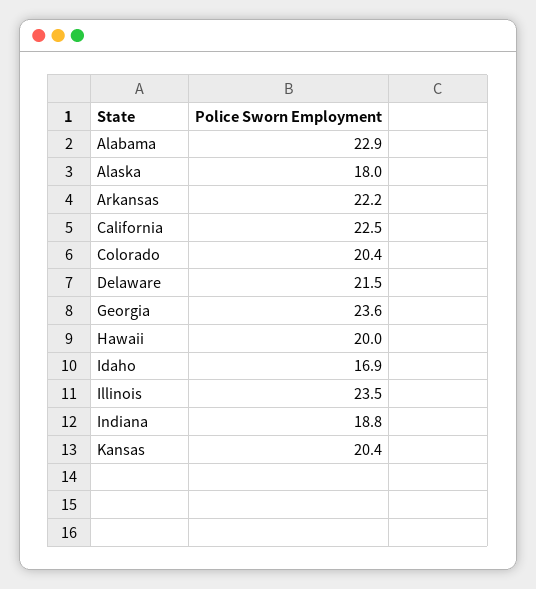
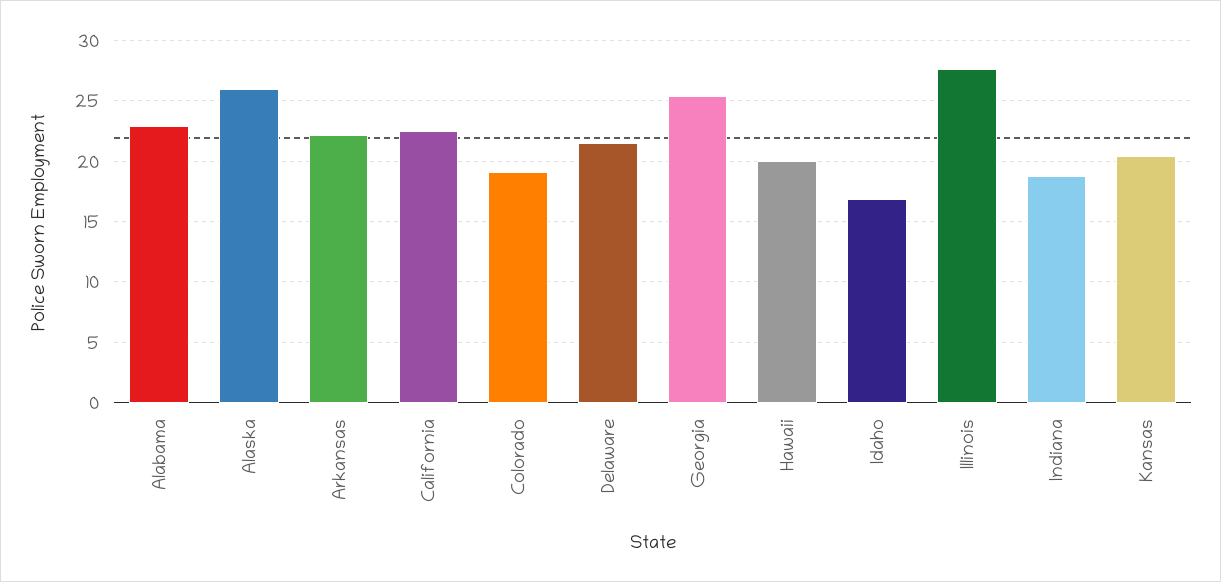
Alaska: 18 -> 26
Colorado: 20.4 -> 19
Georgia: 23.6 -> 25.5
Illinois: 23.5 -> 27.5

